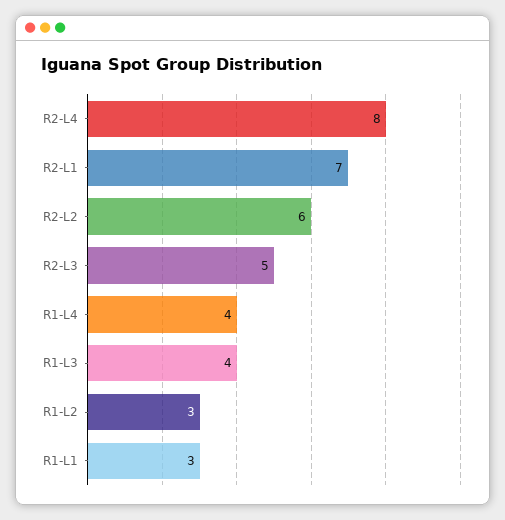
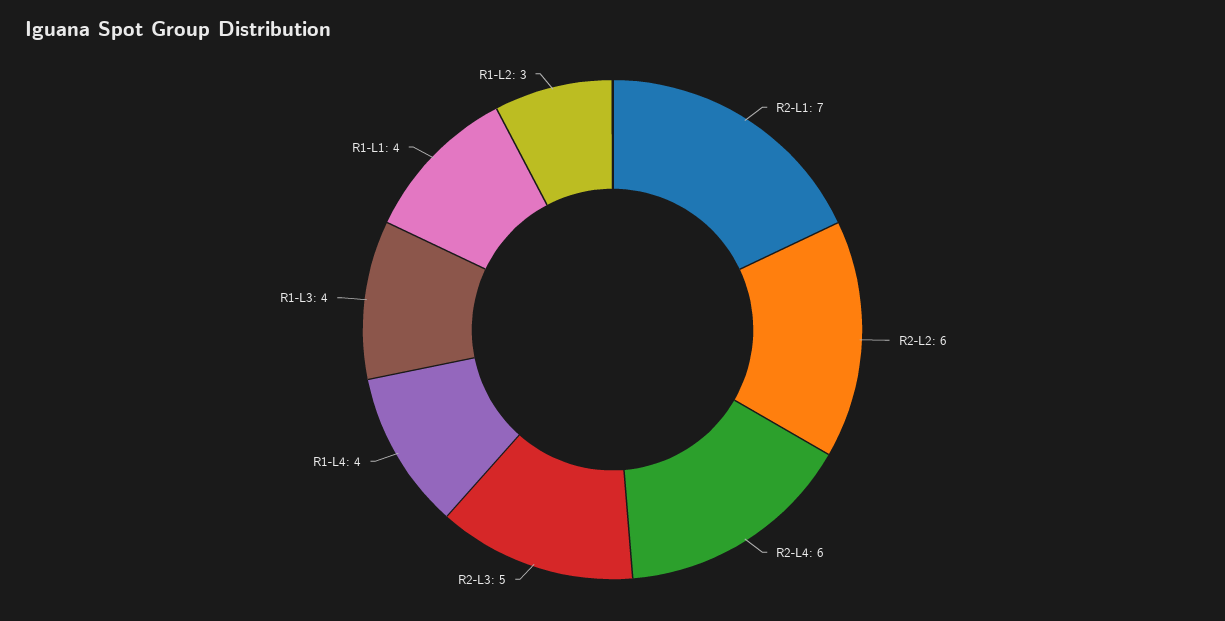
R2-L4: 8 -> 6
R1-L1: 3 -> 4

